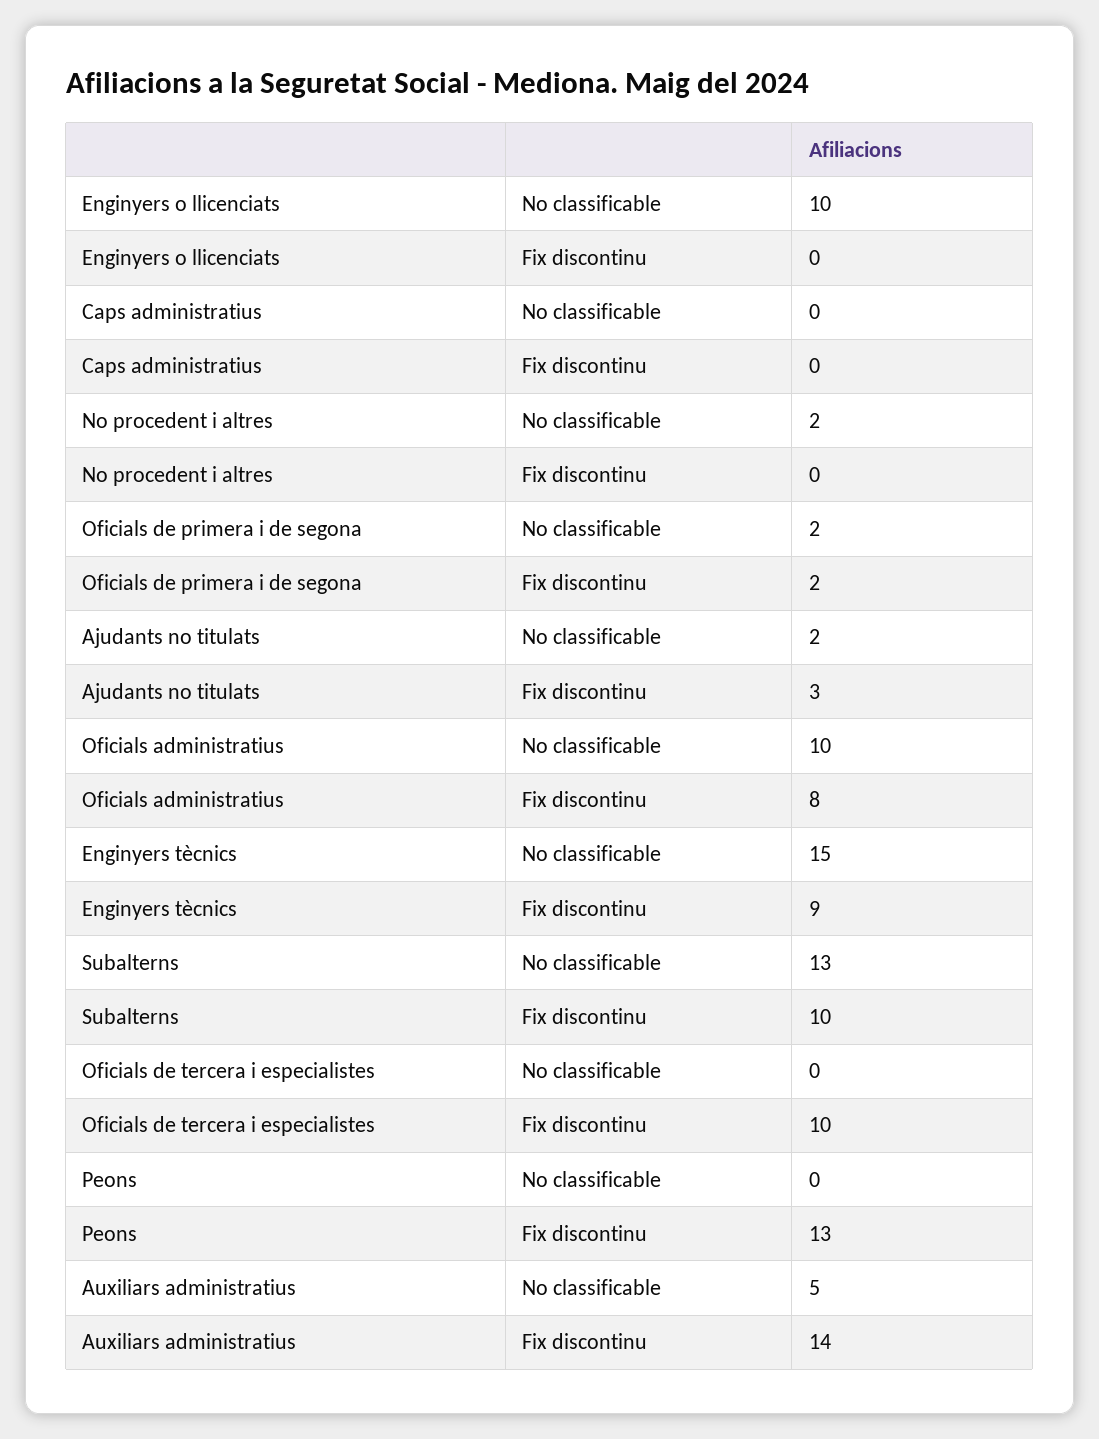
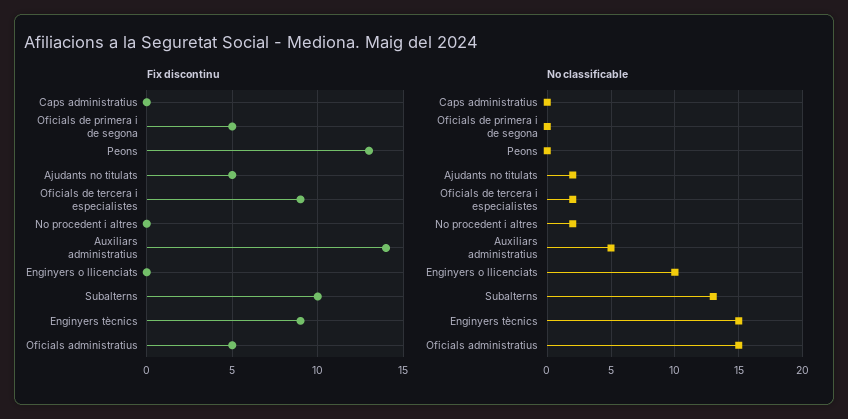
No classificable, Oficials de primera i de segona: 2 -> 0
Fix discontinu, Oficials de primera i de segona: 2 -> 5
Fix discontinu, Ajudants no titulats: 3 -> 5
No classificable, Oficials administratius: 10 -> 15
Fix discontinu, Oficials administratius: 8 -> 5
No classificable, Oficials de tercera i especialistes: 0 -> 2
Fix discontinu, Oficials de tercera i especialistes: 10 -> 9

